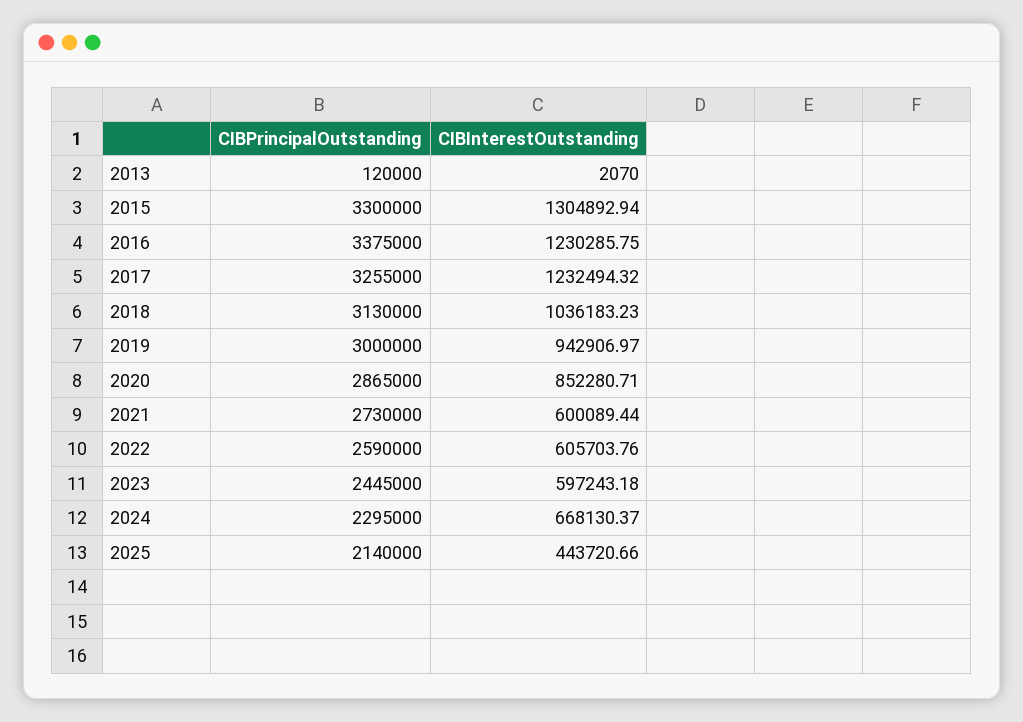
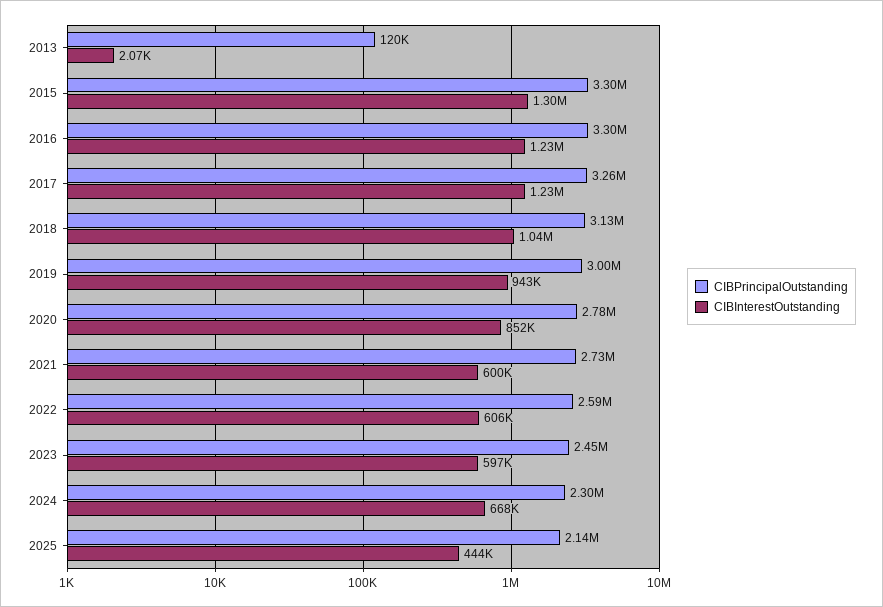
CIBPrincipalOutstanding, 2016: 3375000 -> 3300000
CIBPrincipalOutstanding, 2020: 2865000 -> 2780000

